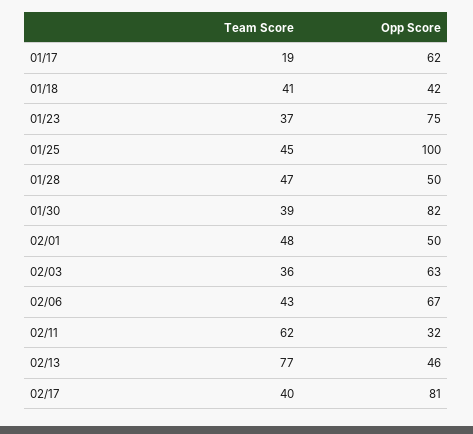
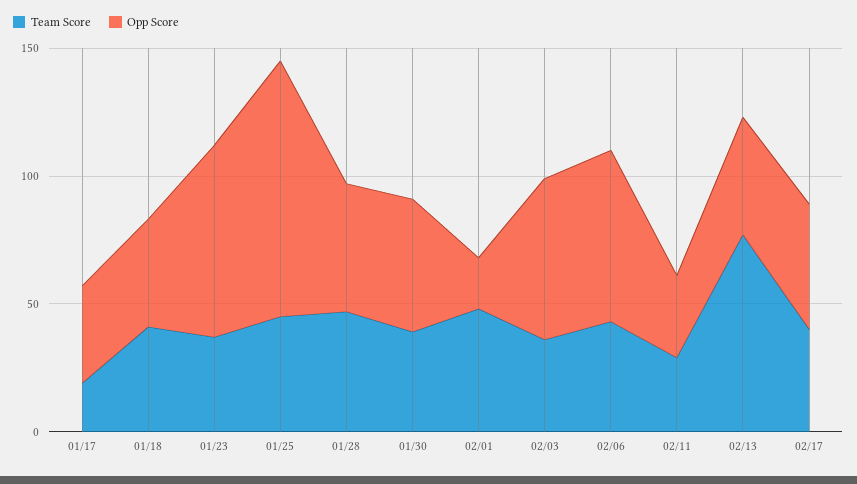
Opp Score, 01/17: 62 -> 40
Opp Score, 01/30: 82 -> 50
Opp Score, 02/01: 50 -> 20
Team Score, 02/11: 62 -> 30
Opp Score, 02/17: 81 -> 50

